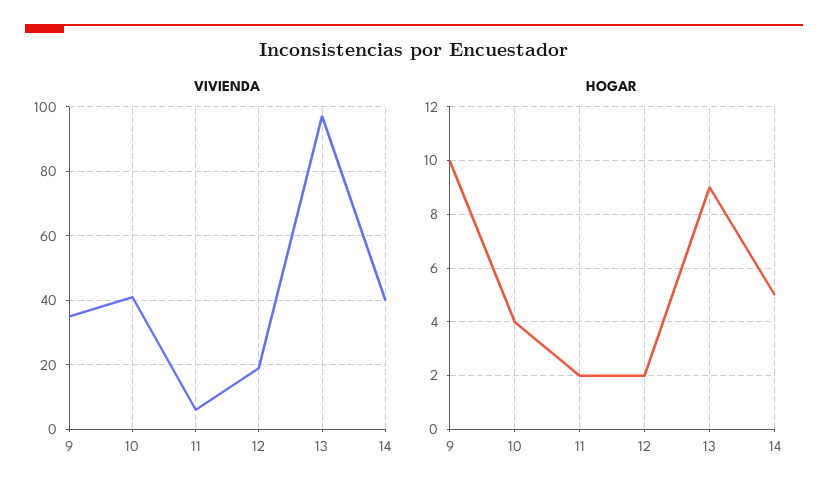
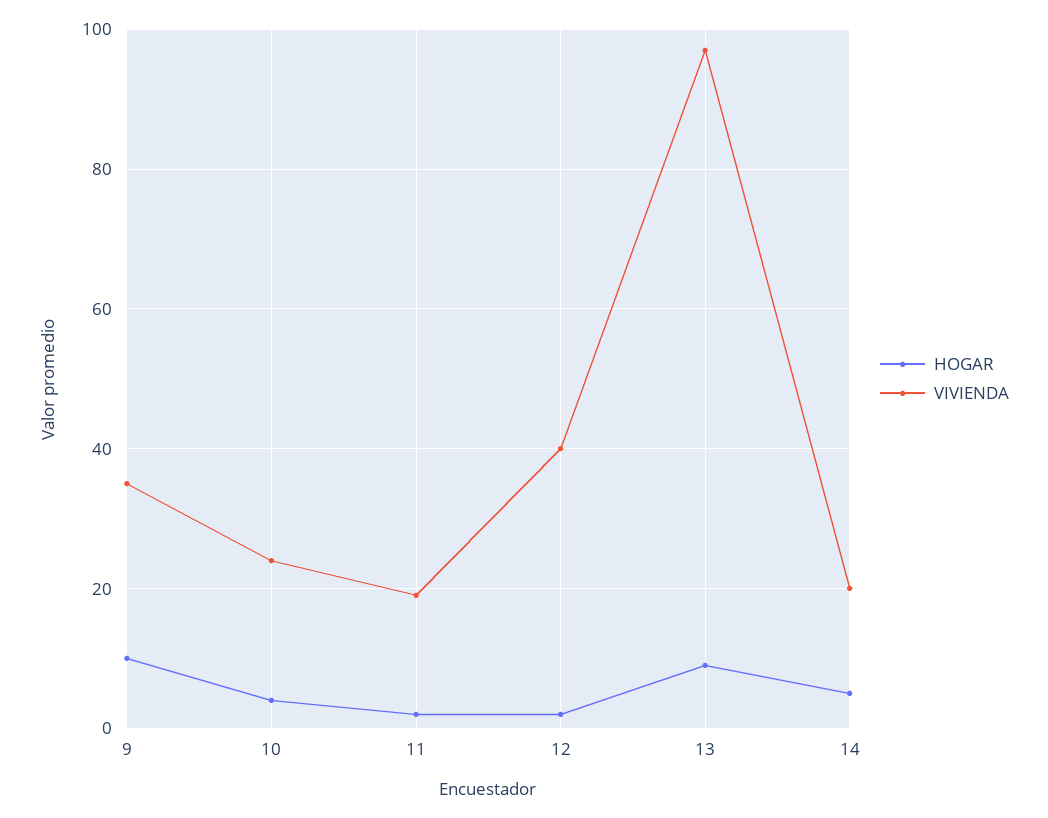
VIVIENDA, 10: 40 -> 25
VIVIENDA, 11: 5 -> 20
VIVIENDA, 12: 20 -> 40
VIVIENDA, 14: 40 -> 20

